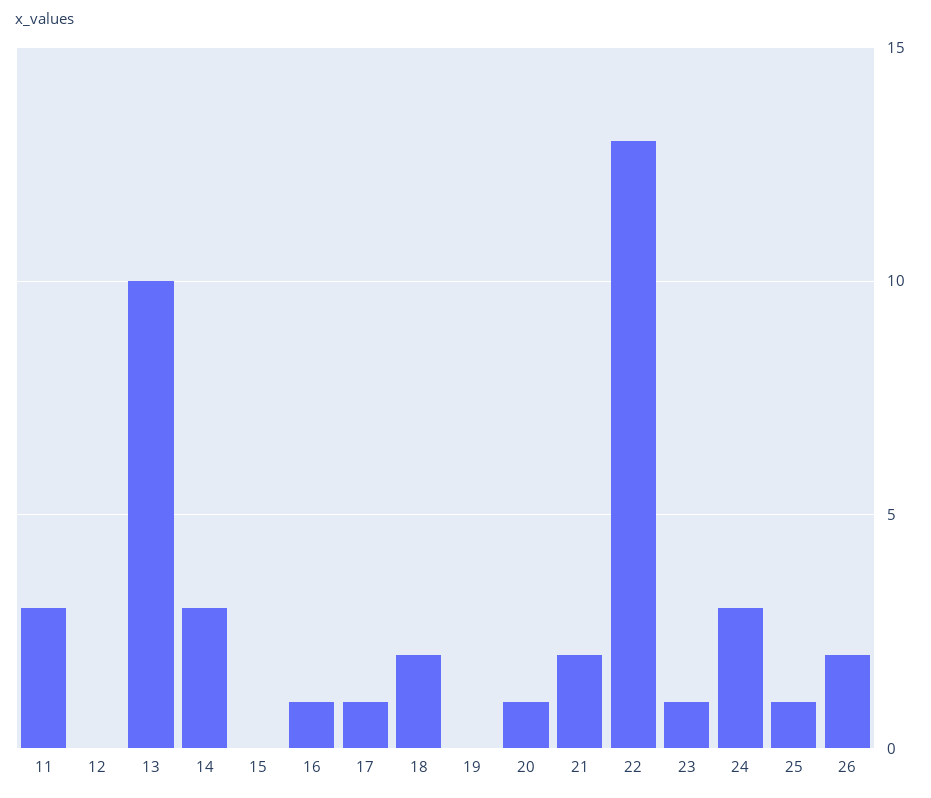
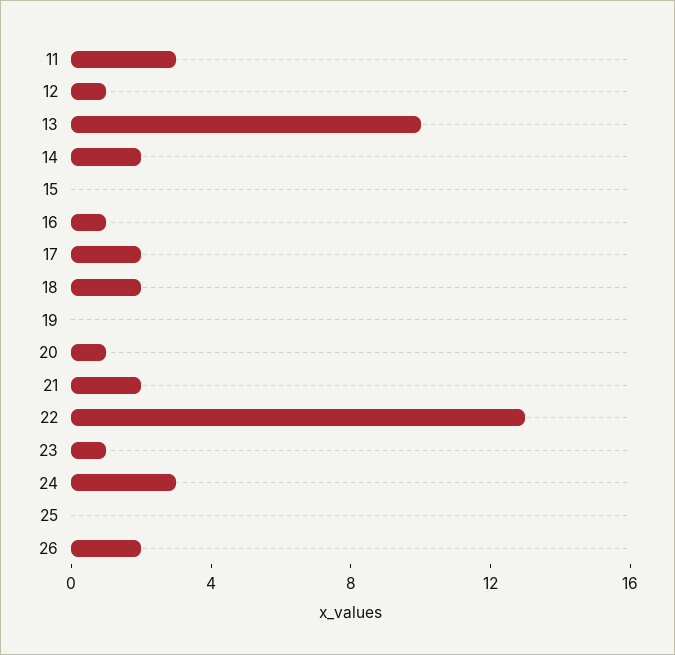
12: 0 -> 1
14: 3 -> 2
17: 1 -> 2
25: 1 -> 0

